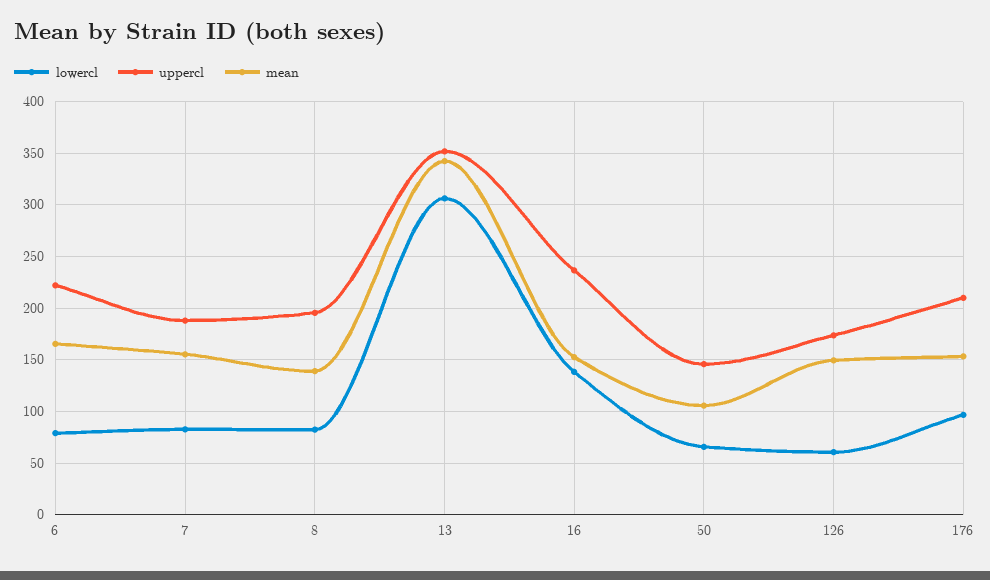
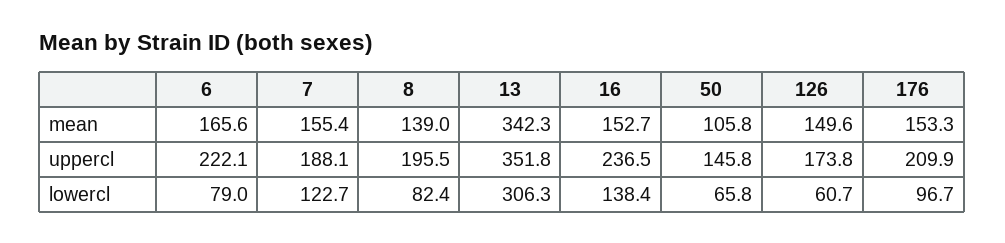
lowercl, 7: 80 -> 122.7

